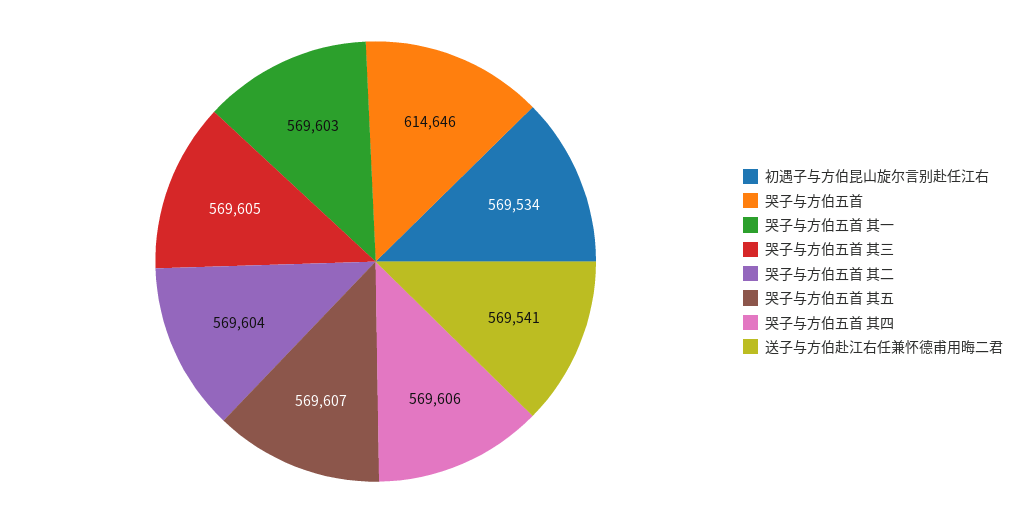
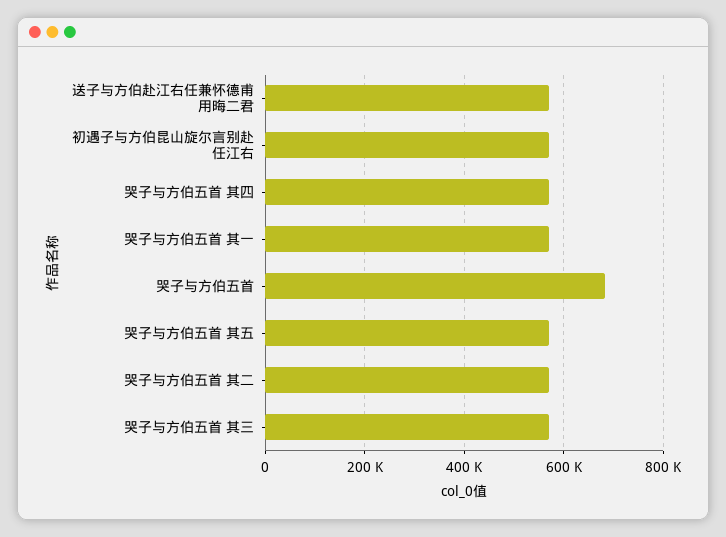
哭子与方伯五首: 614646 -> 680000

